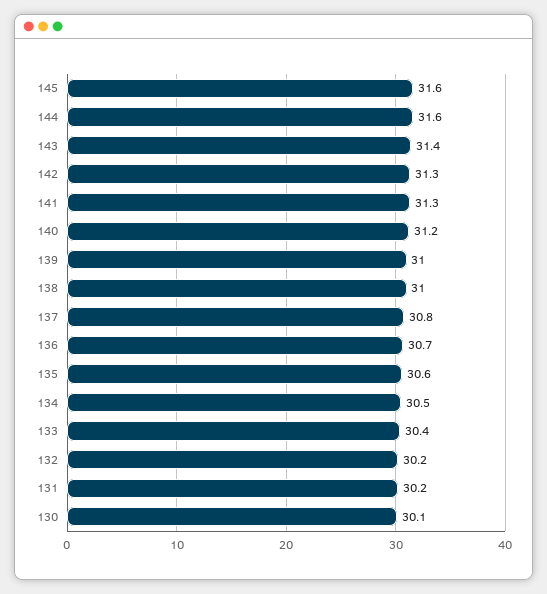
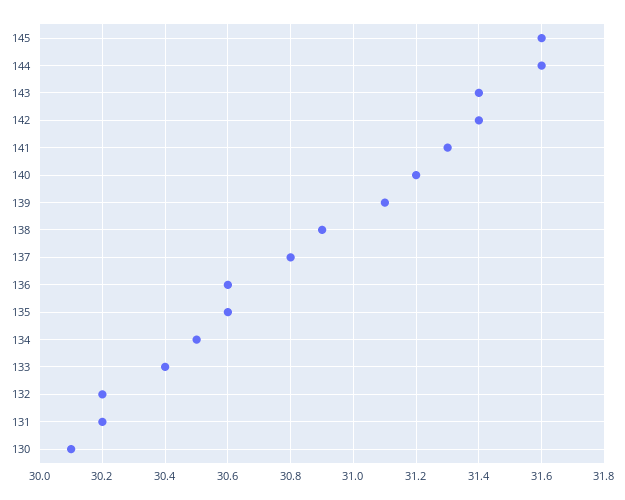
142: 31.3 -> 31.4
139: 31 -> 31.1
138: 31 -> 30.9
136: 30.7 -> 30.6

